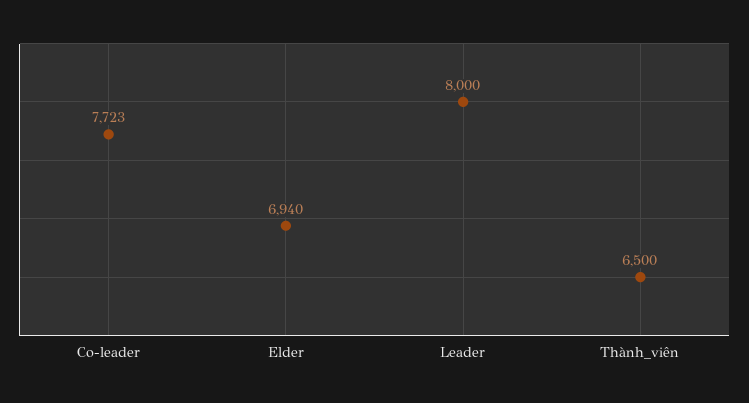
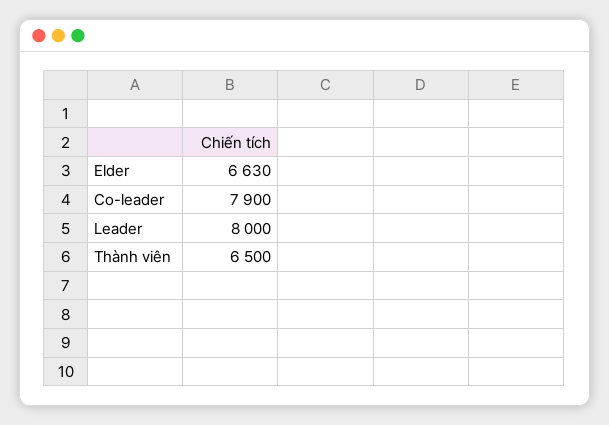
Co-leader: 7723 -> 7900
Elder: 6940 -> 6630

